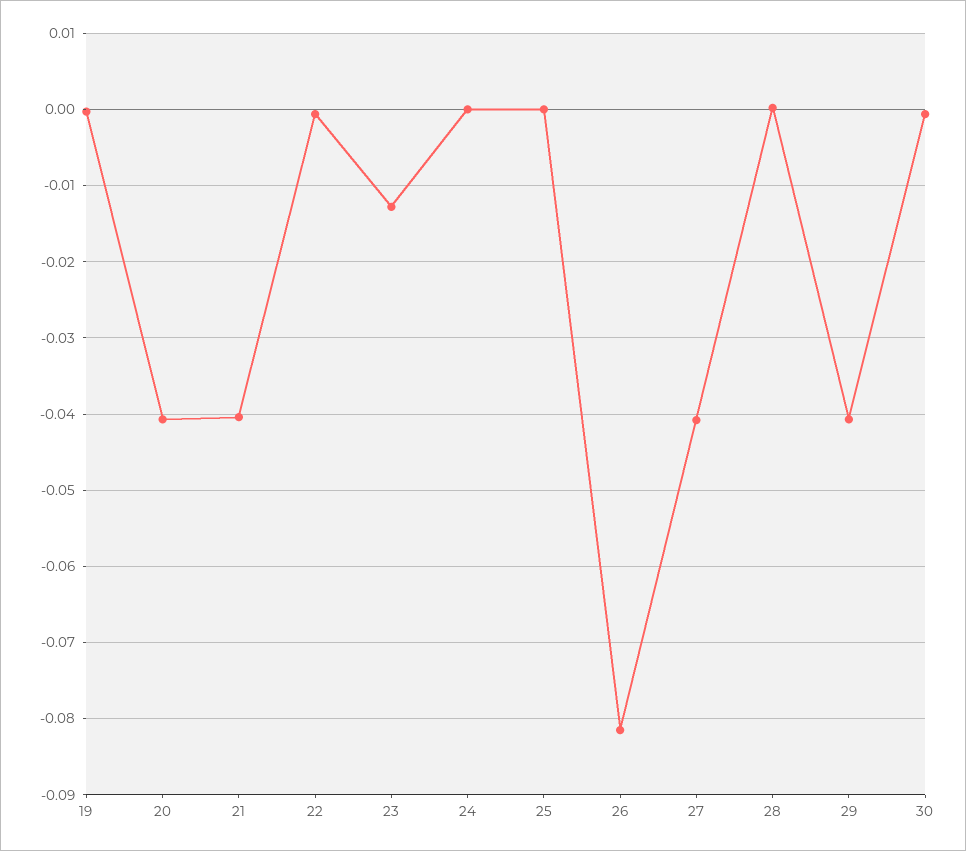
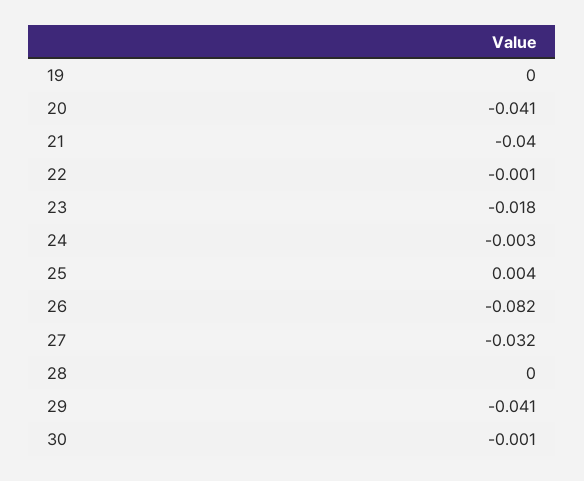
23: -0.013 -> -0.018
24: 0 -> -0.003
25: 0 -> 0.004
27: -0.041 -> -0.032

